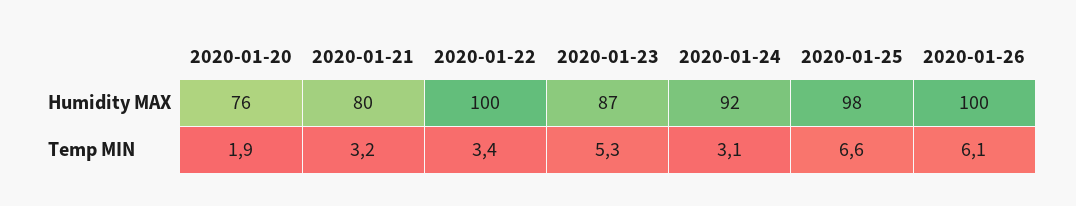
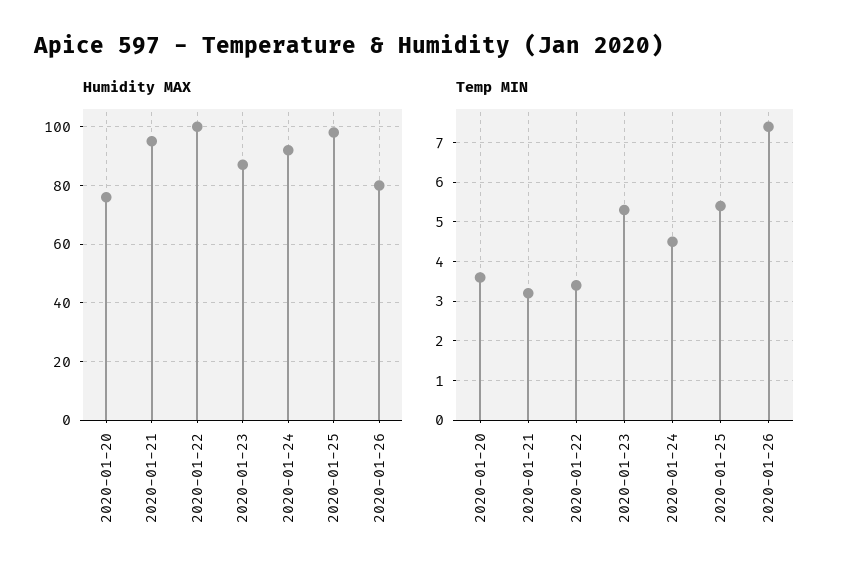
Humidity MAX, 2020-01-21: 80 -> 95
Humidity MAX, 2020-01-26: 100 -> 80
Temp MIN, 2020-01-20: 1.9 -> 3.5
Temp MIN, 2020-01-24: 3.1 -> 4.5
Temp MIN, 2020-01-25: 6.6 -> 5.5
Temp MIN, 2020-01-26: 6.1 -> 7.5

